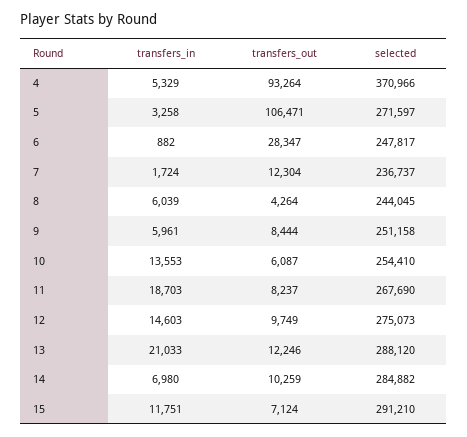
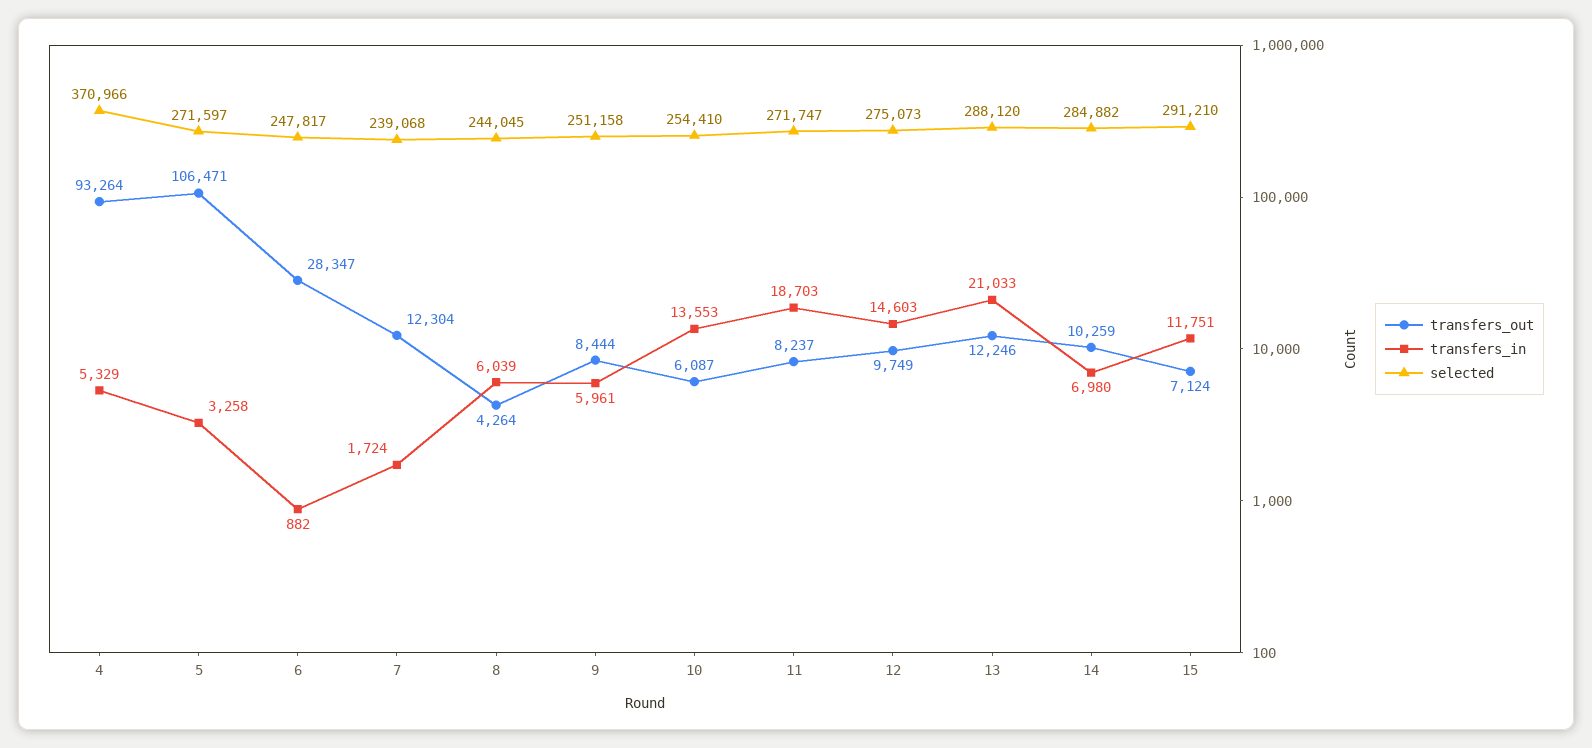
selected, 7: 236737 -> 239068
selected, 11: 267690 -> 271747

